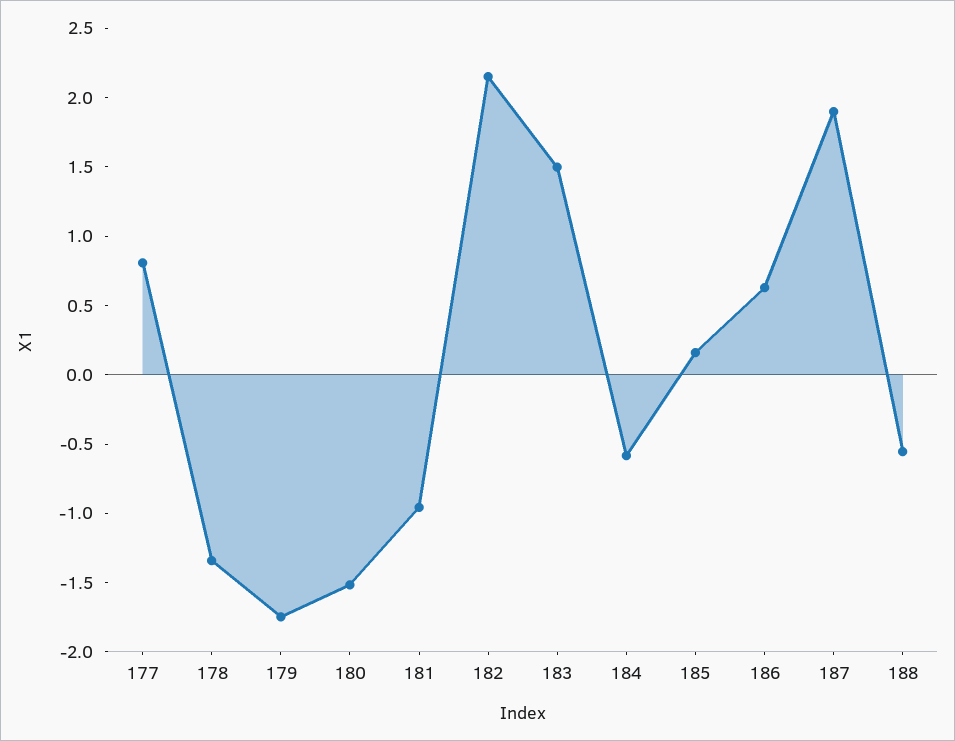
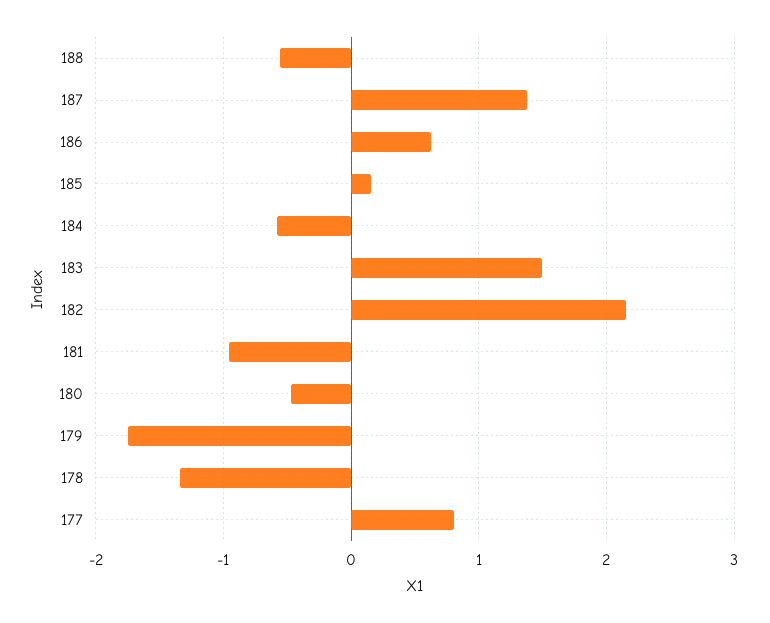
180: -1.5 -> -0.5
187: 1.9 -> 1.4

